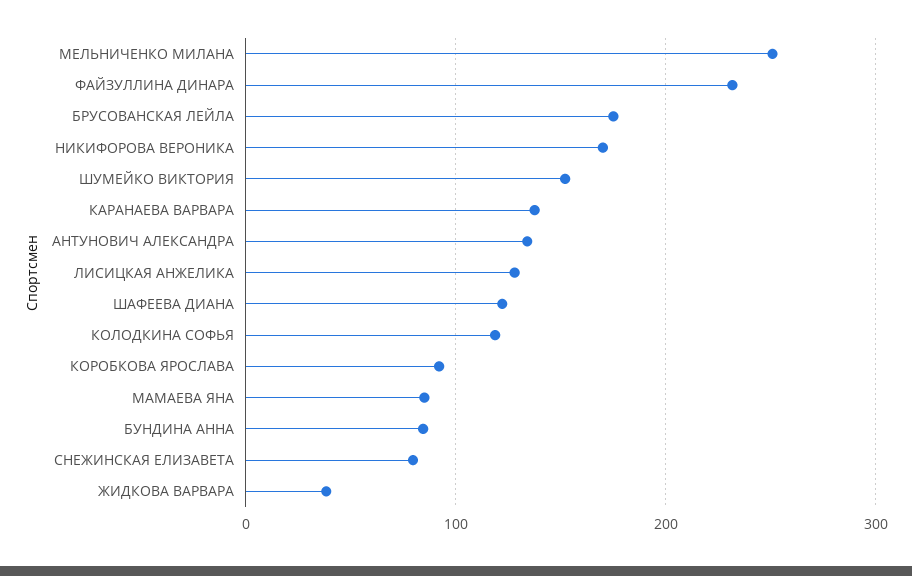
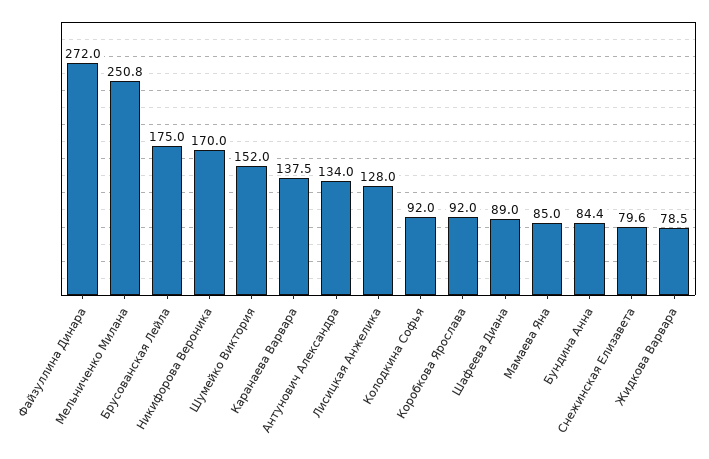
ФАЙЗУЛЛИНА ДИНАРА: 230 -> 272
ШАФЕЕВА ДИАНА: 120 -> 89
КОЛОДКИНА СОФЬЯ: 120 -> 92
ЖИДКОВА ВАРВАРА: 40 -> 78.5

